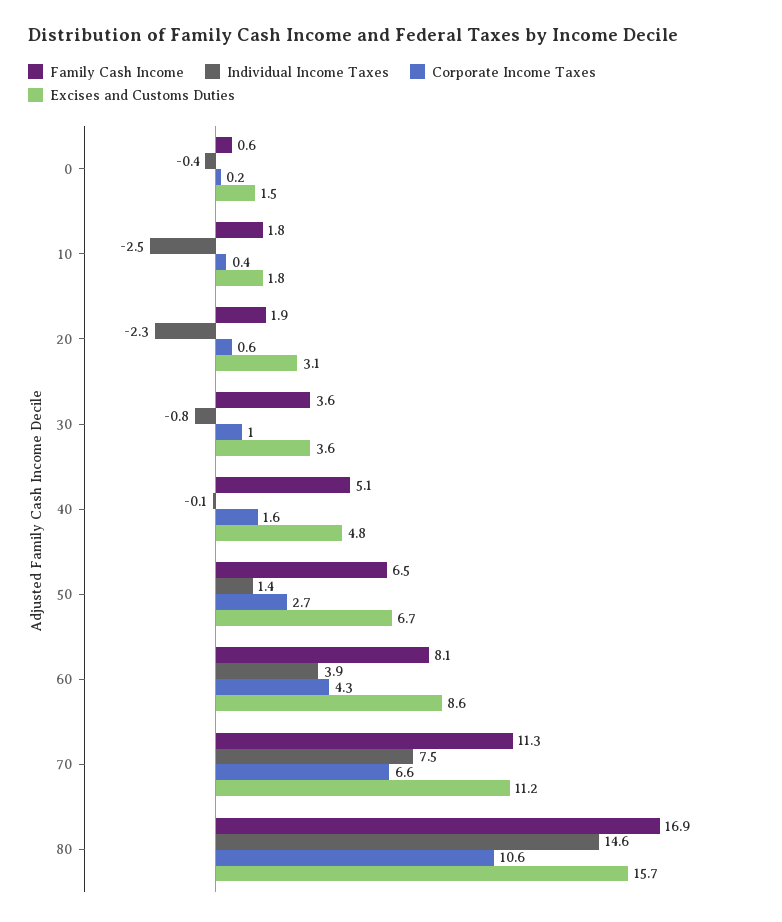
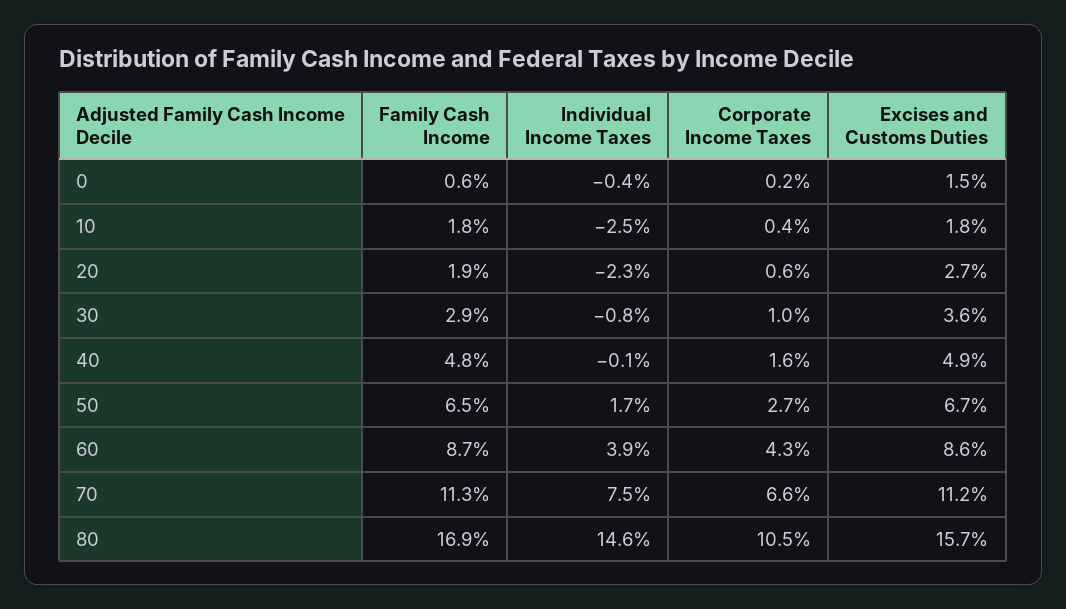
Excises and Customs Duties, 20: 3.1 -> 2.7
Family Cash Income, 30: 3.6 -> 2.9
Family Cash Income, 40: 5.1 -> 4.8
Excises and Customs Duties, 40: 4.8 -> 4.9
Individual Income Taxes, 50: 1.4 -> 1.7
Family Cash Income, 60: 8.1 -> 8.7
Corporate Income Taxes, 80: 10.6 -> 10.5

